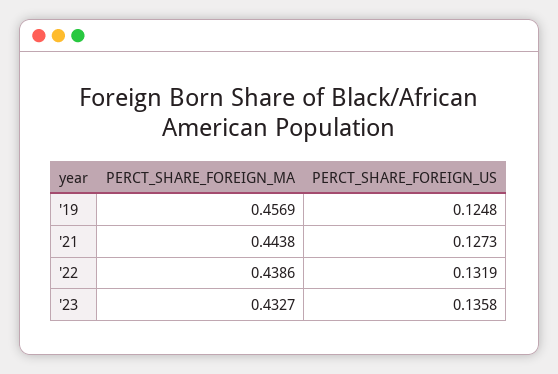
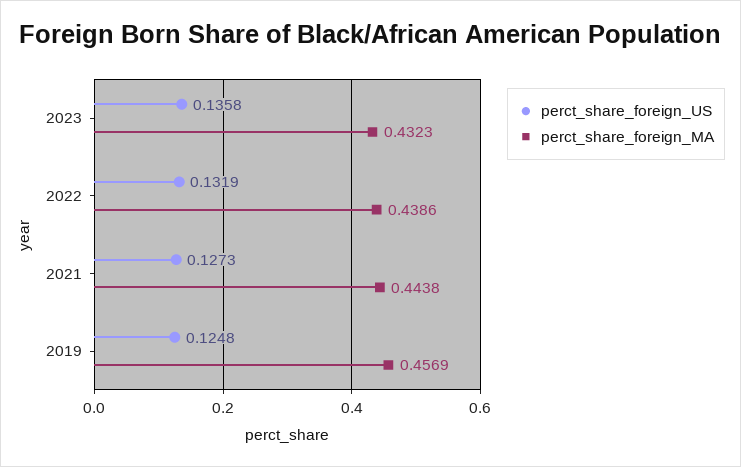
PERCT_SHARE_FOREIGN_MA, '23: 0.4327 -> 0.4323

